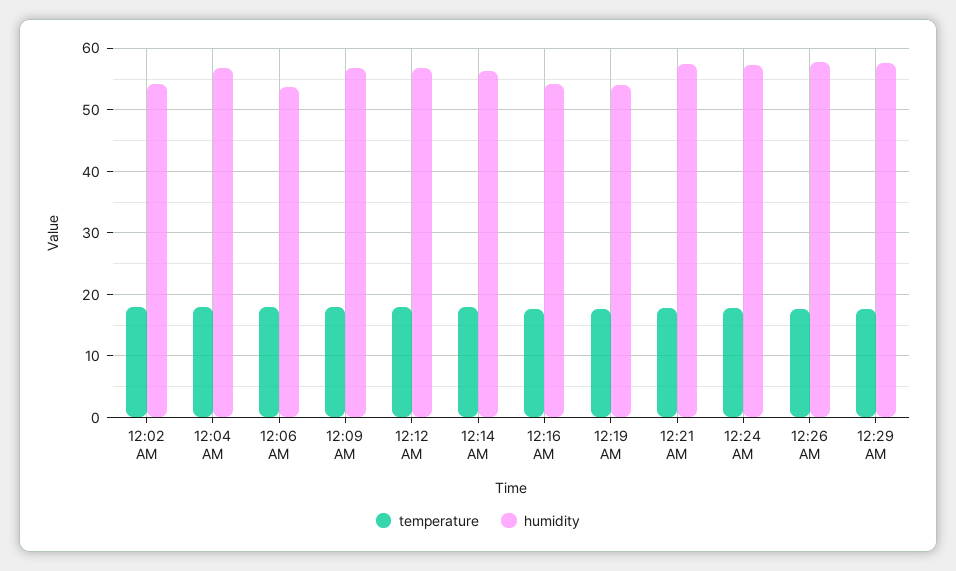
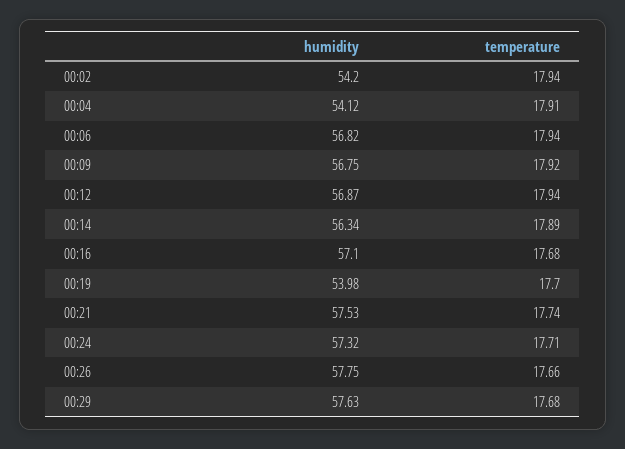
humidity, 12:04 AM: 57 -> 54.12
humidity, 12:06 AM: 54 -> 56.82
humidity, 12:16 AM: 54 -> 57.1

